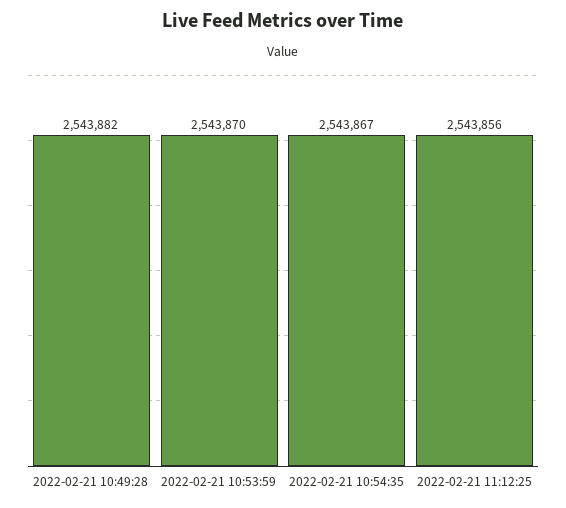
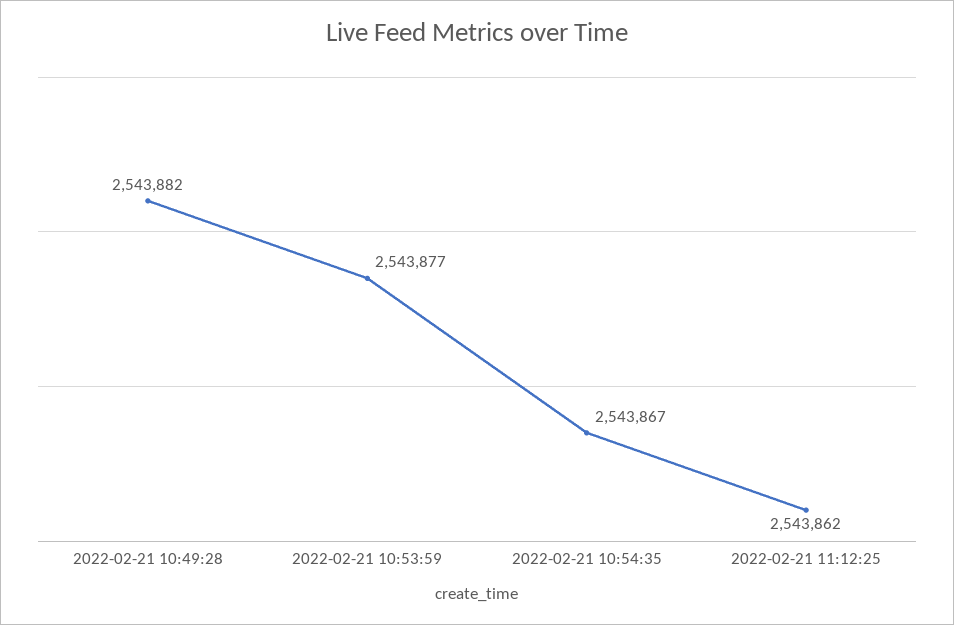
2022-02-21 10:53:59: 2543870 -> 2543877
2022-02-21 11:12:25: 2543856 -> 2543862

